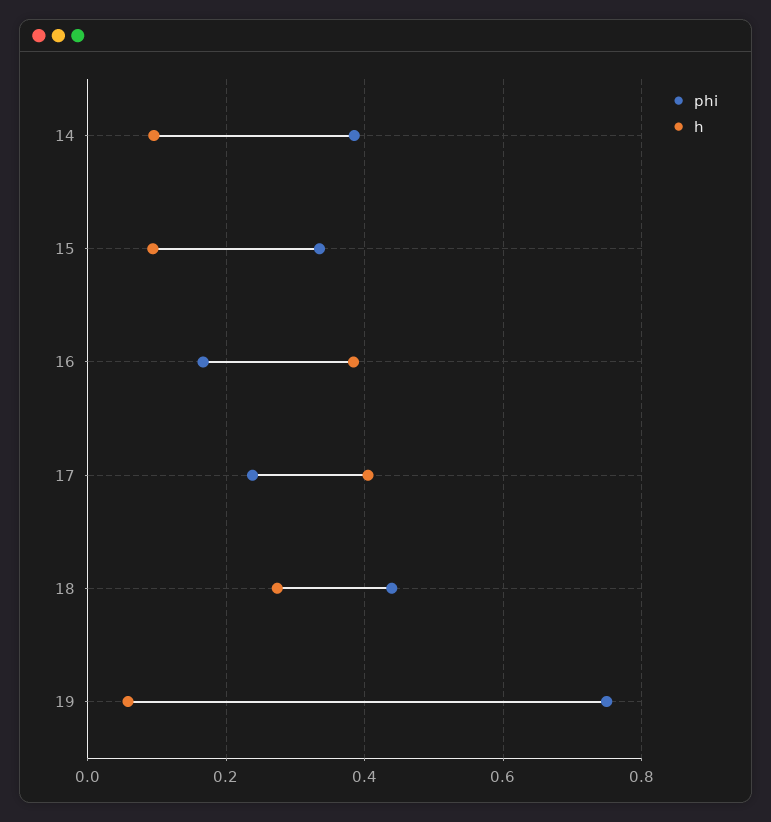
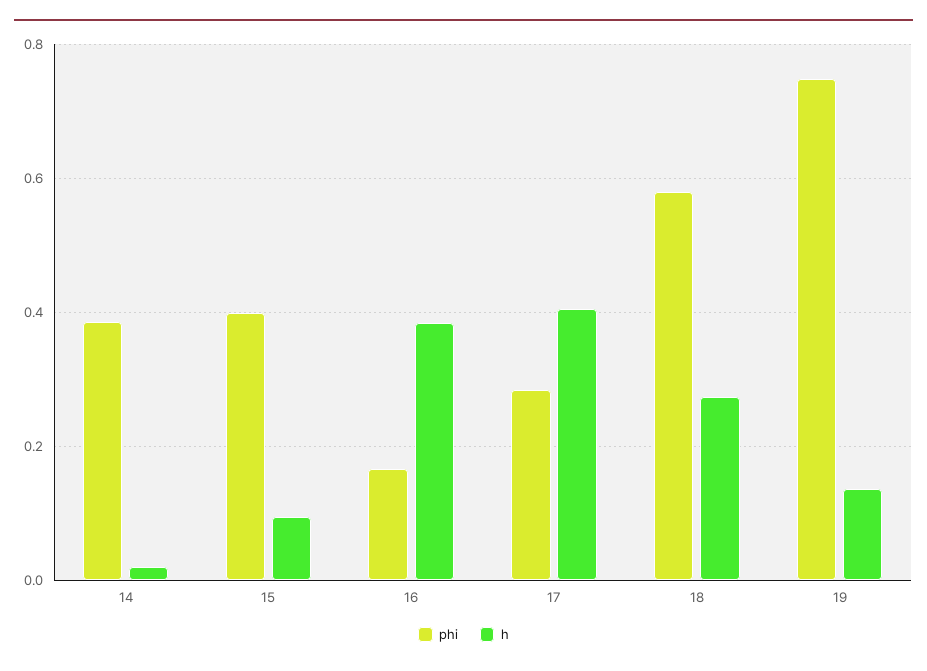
h, 14: 0.1 -> 0.02
phi, 15: 0.34 -> 0.4
phi, 17: 0.24 -> 0.28
phi, 18: 0.44 -> 0.58
h, 19: 0.06 -> 0.14

